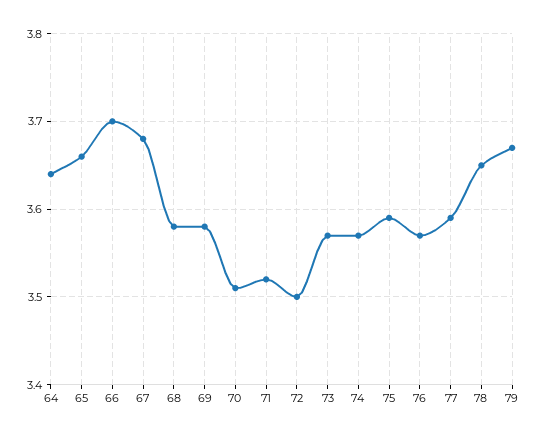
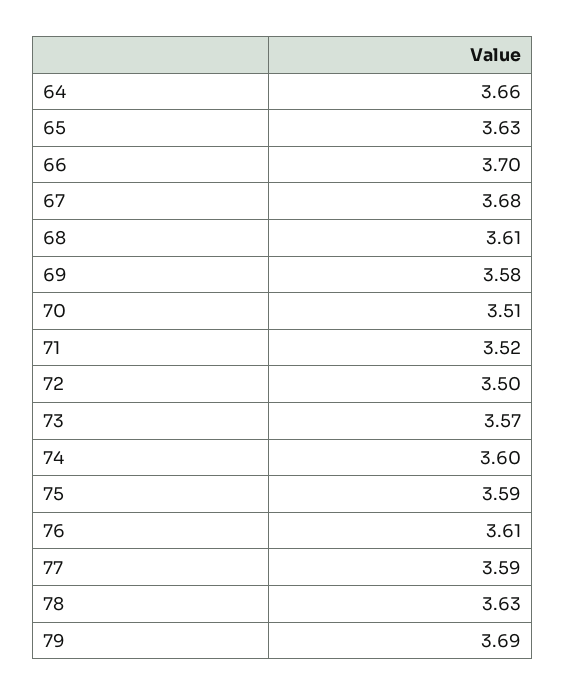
64: 3.64 -> 3.66
65: 3.66 -> 3.63
68: 3.58 -> 3.61
74: 3.57 -> 3.6
76: 3.57 -> 3.61
78: 3.65 -> 3.63
79: 3.67 -> 3.69

